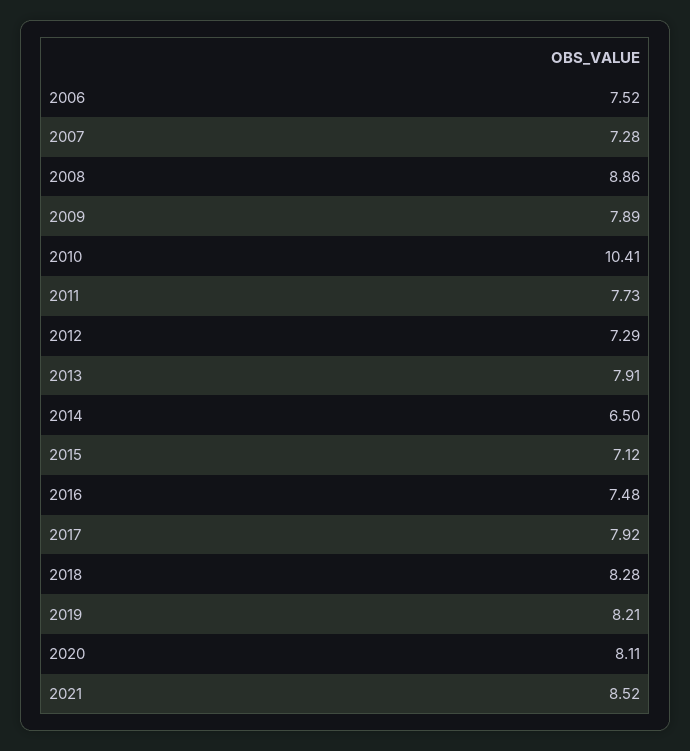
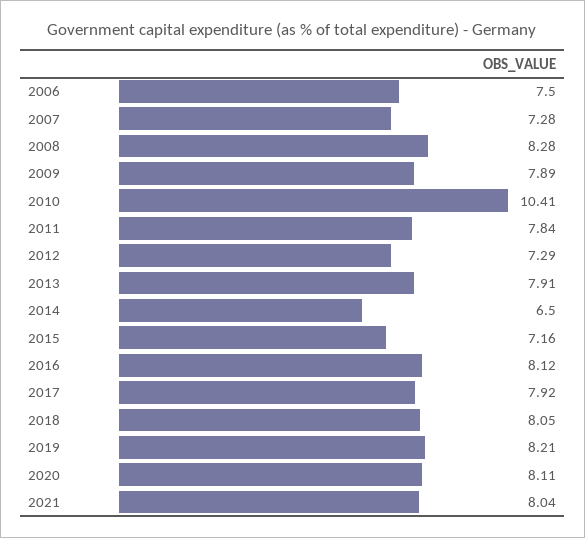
2006: 7.52 -> 7.5
2008: 8.86 -> 8.28
2011: 7.73 -> 7.84
2015: 7.12 -> 7.16
2016: 7.48 -> 8.12
2018: 8.28 -> 8.05
2021: 8.52 -> 8.04

